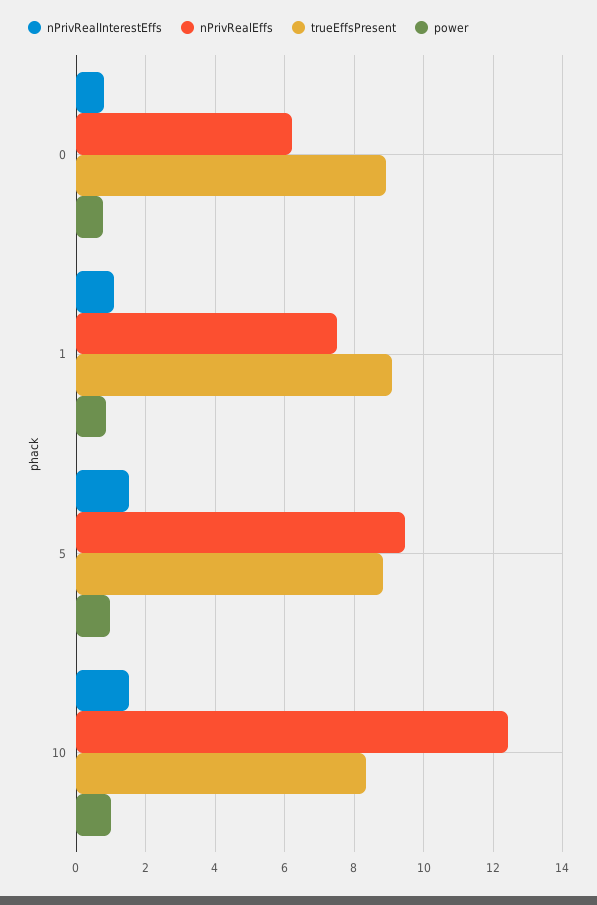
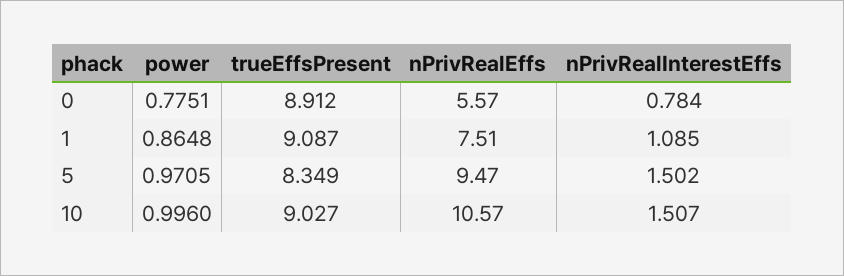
nPrivRealEffs, 0: 6.2 -> 5.57
trueEffsPresent, 5: 8.8 -> 8.349
nPrivRealEffs, 10: 12.4 -> 10.57
trueEffsPresent, 10: 8.4 -> 9.027

